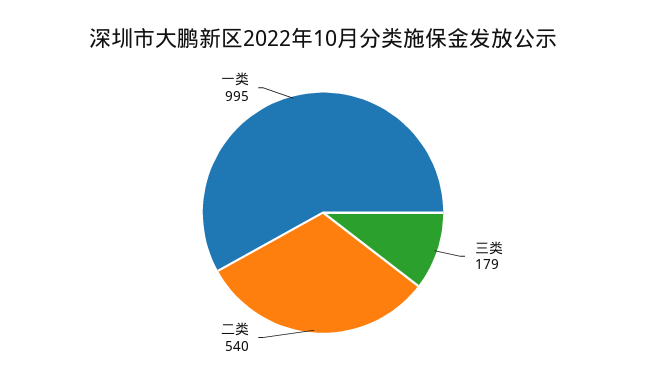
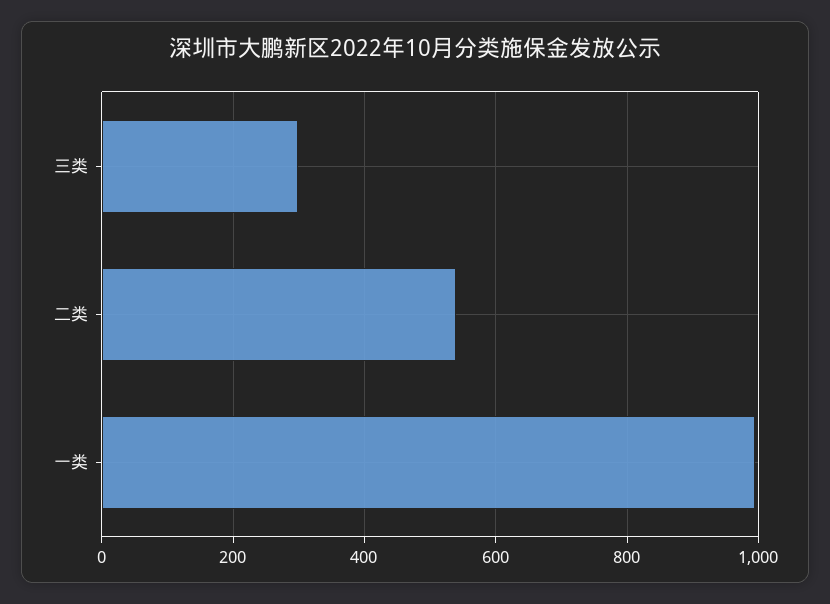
三类: 179 -> 300

